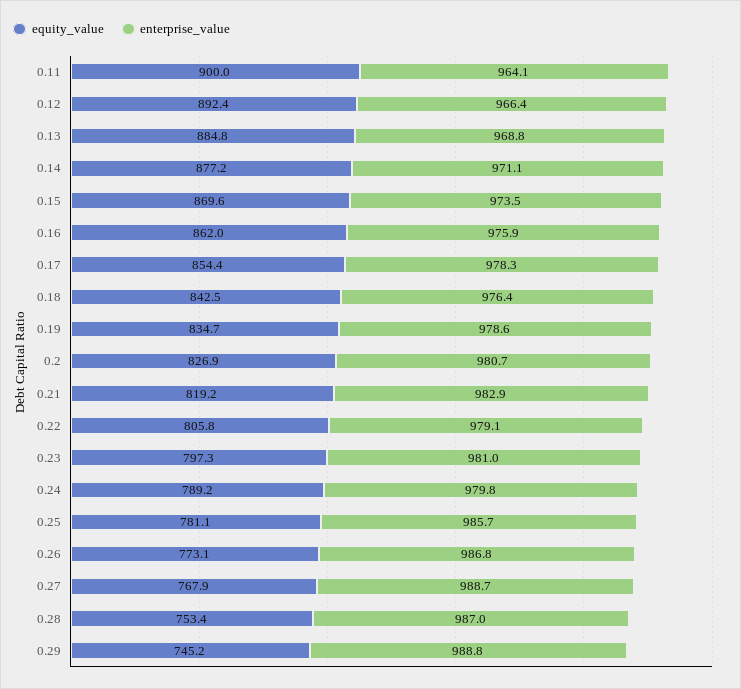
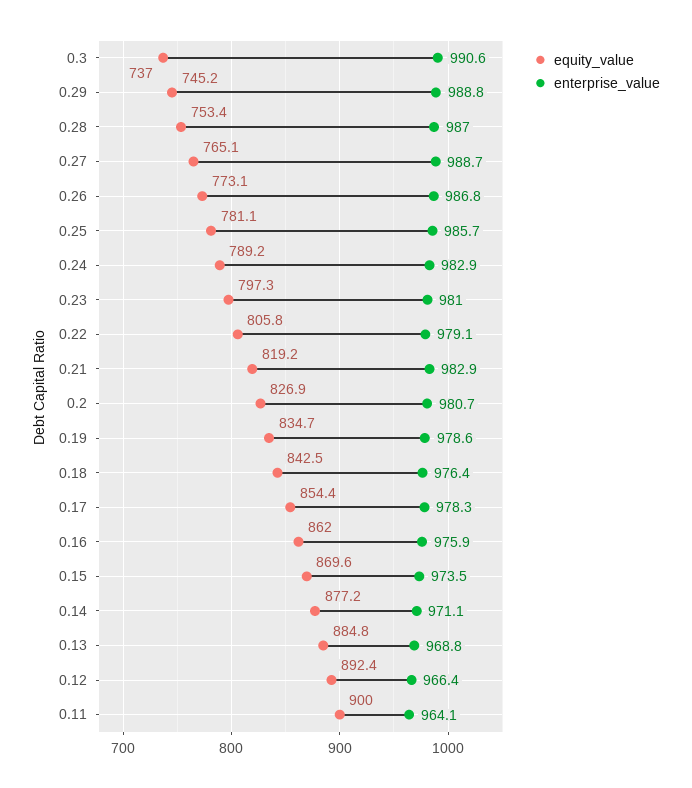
enterprise_value, 0.24: 979.8 -> 982.9
equity_value, 0.27: 767.9 -> 765.1
equity_value, 0.3: none -> 737
enterprise_value, 0.3: none -> 990.6

